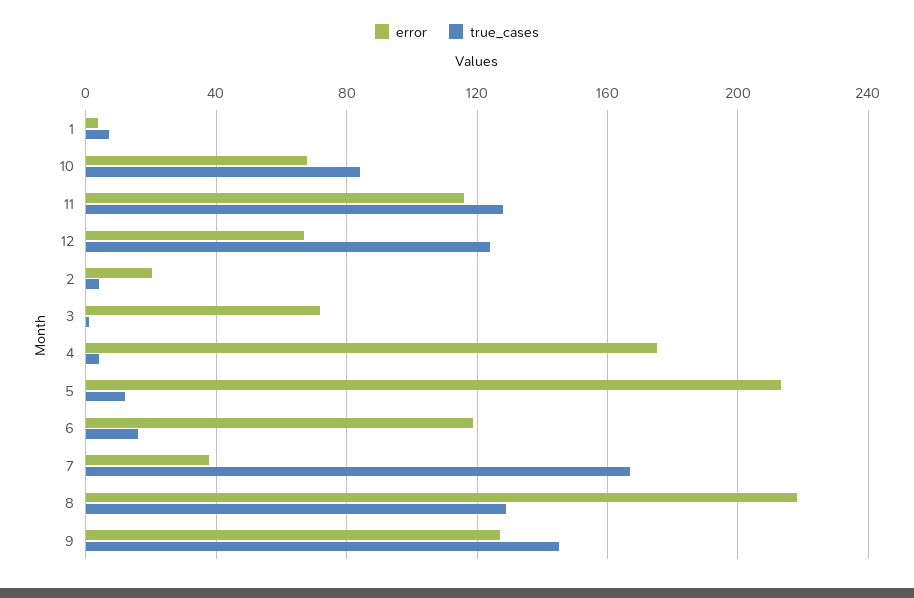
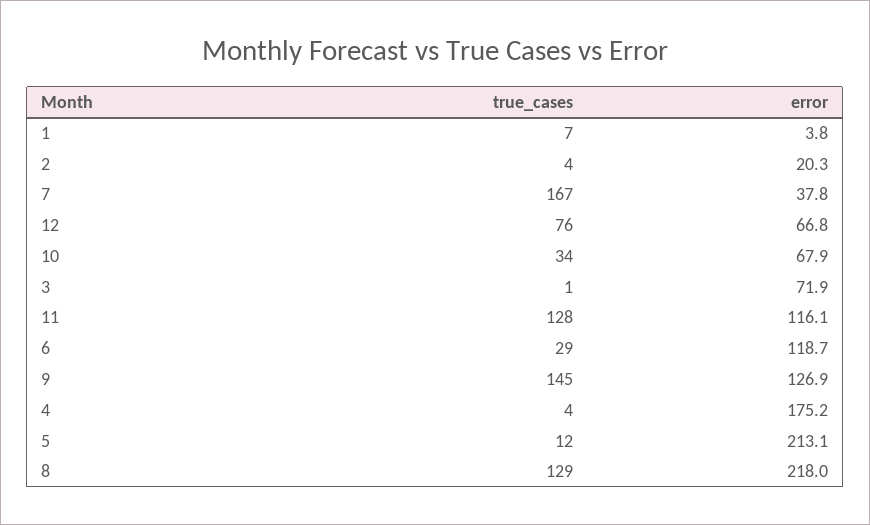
true_cases, 10: 85 -> 34
true_cases, 12: 125 -> 76
true_cases, 6: 15 -> 29

